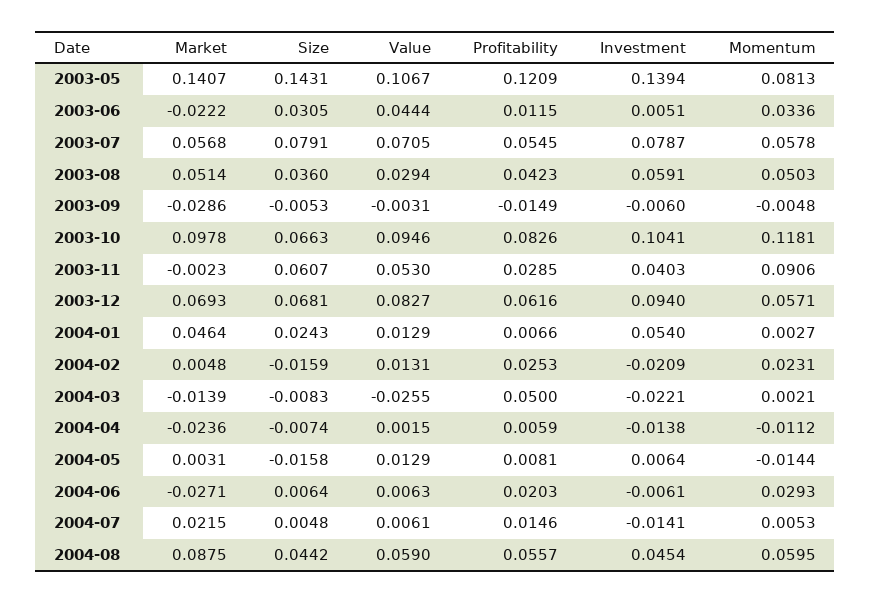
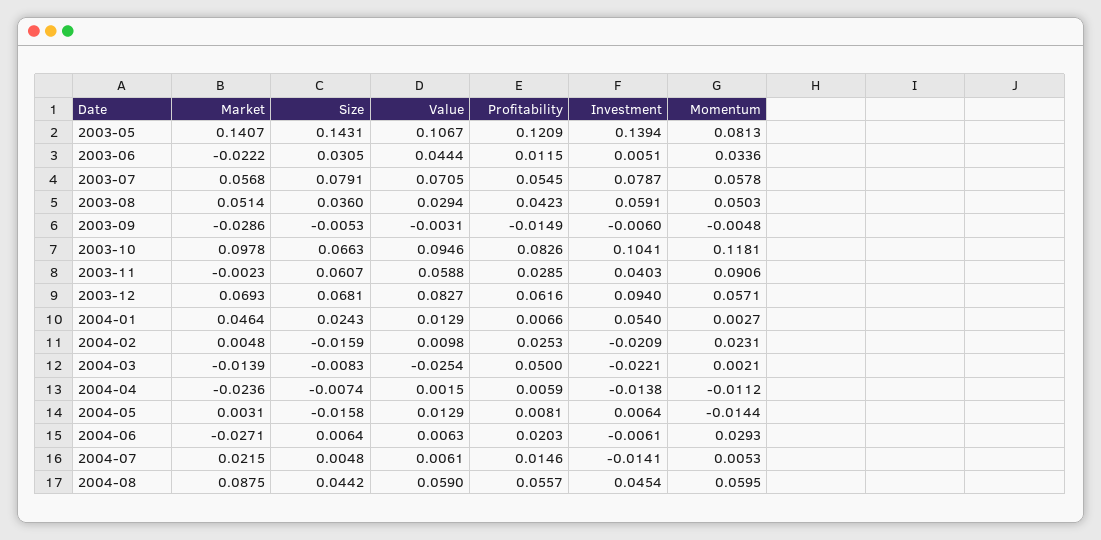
Value, 2003-11: 0.053 -> 0.0588
Value, 2004-02: 0.0131 -> 0.0098
Value, 2004-03: -0.0255 -> -0.0254

